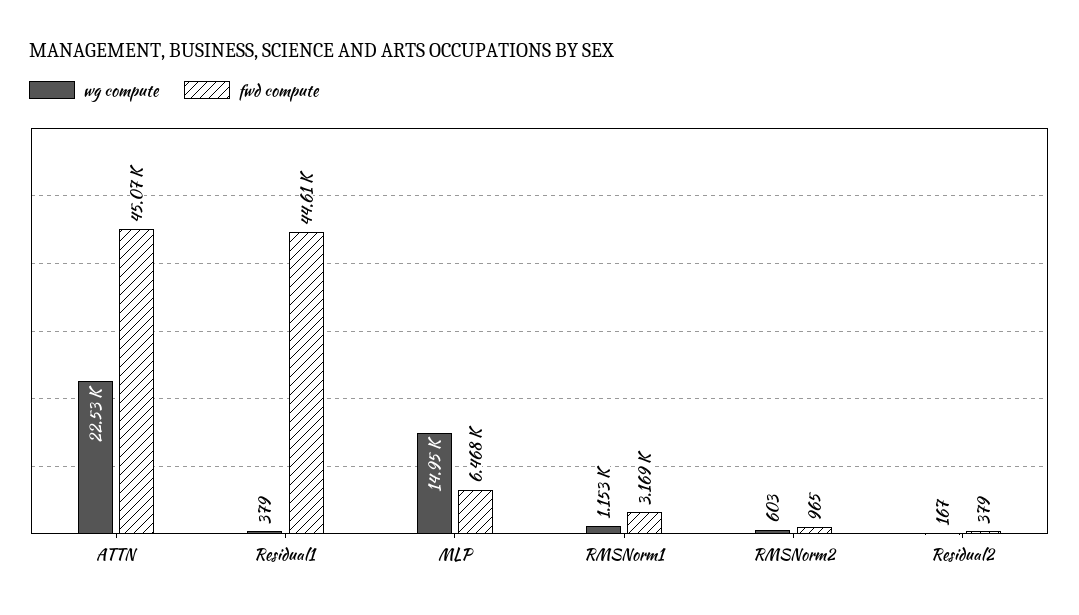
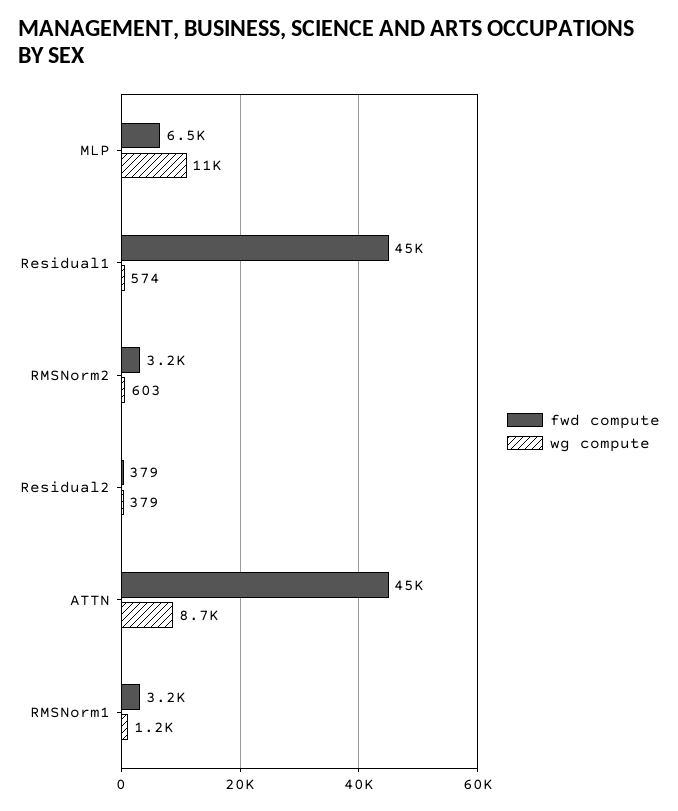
wg compute, ATTN: 22530 -> 8700
wg compute, Residual1: 379 -> 574
wg compute, MLP: 14950 -> 11000
fwd compute, RMSNorm2: 965 -> 3200
wg compute, Residual2: 167 -> 379

